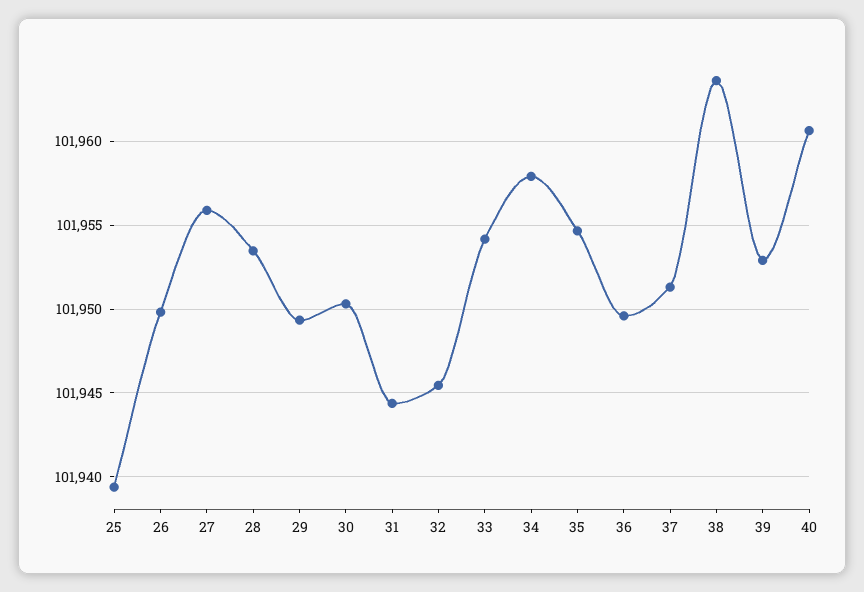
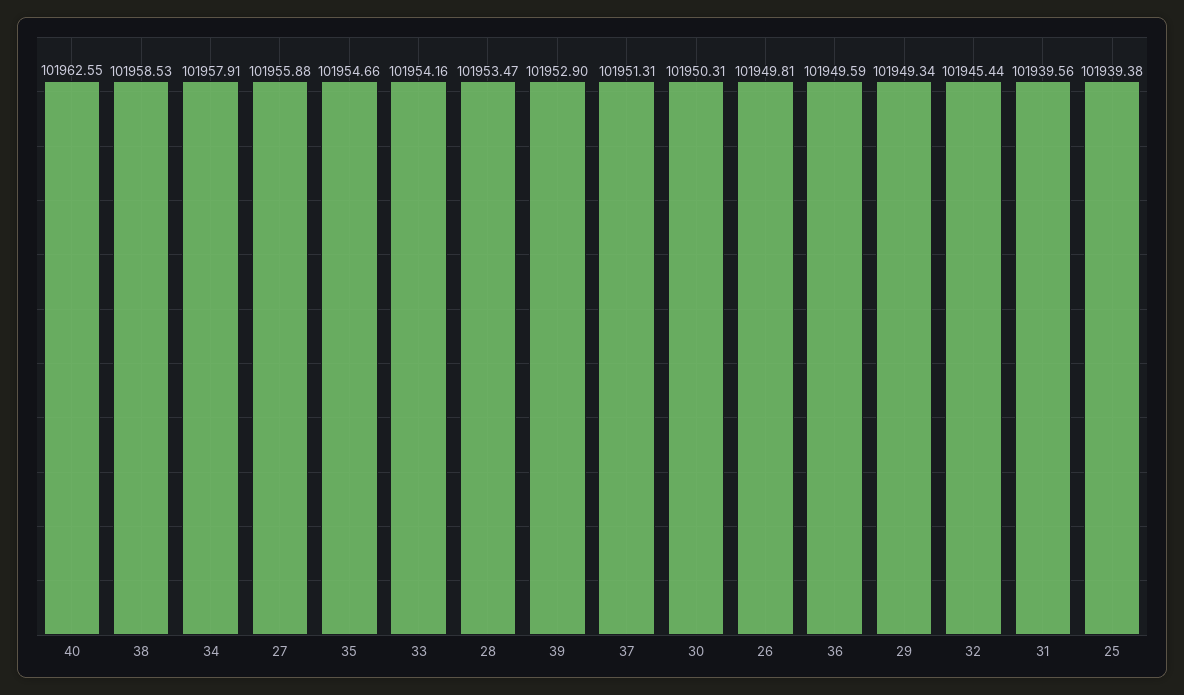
31: 101944.5 -> 101939.56
38: 101963.5 -> 101958.53
40: 101960.5 -> 101962.55

